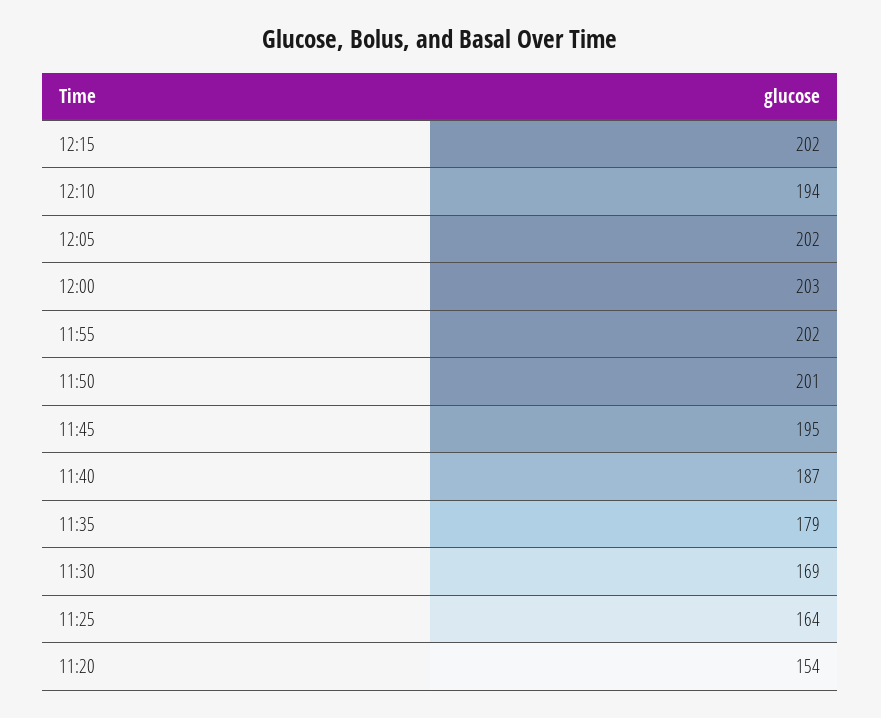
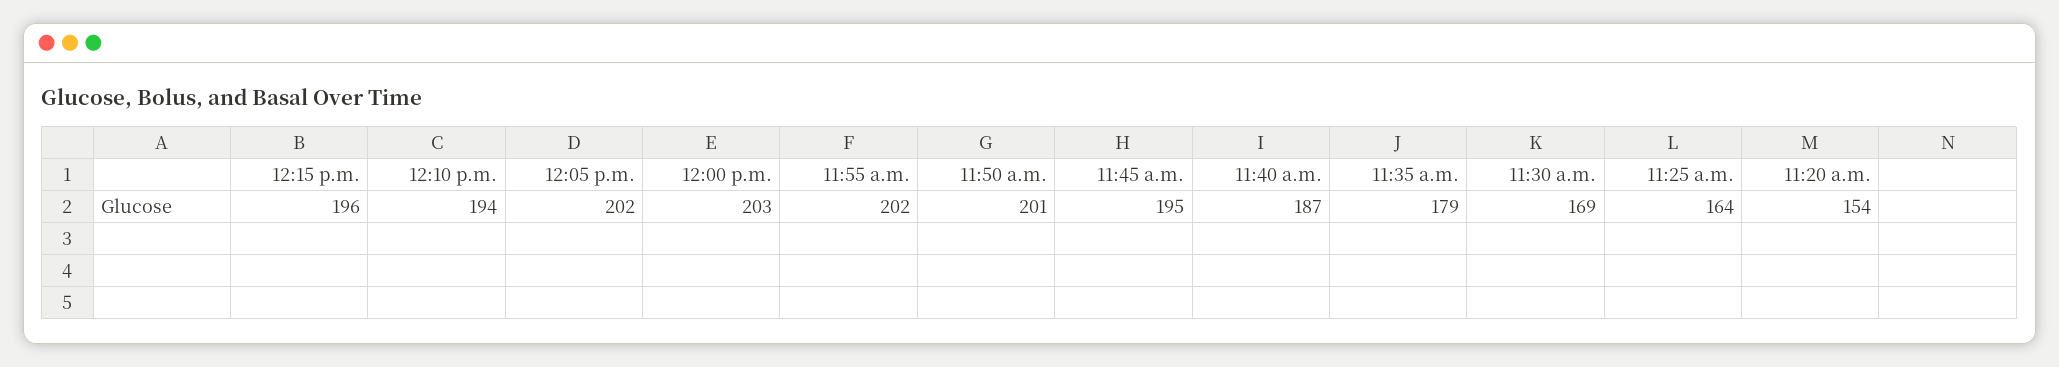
12:15: 202 -> 196

